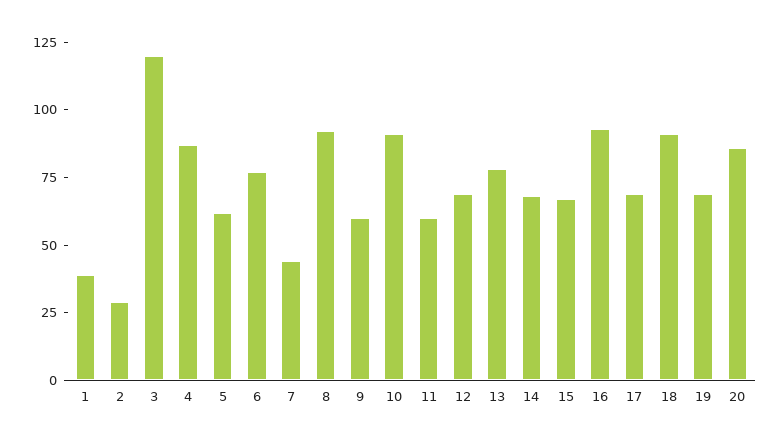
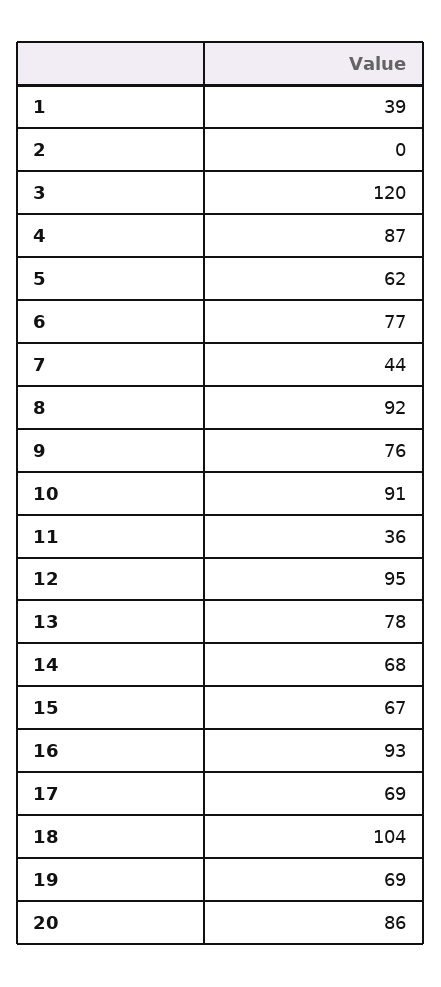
2: 30 -> 0
9: 60 -> 76
11: 60 -> 36
12: 70 -> 95
18: 90 -> 104

